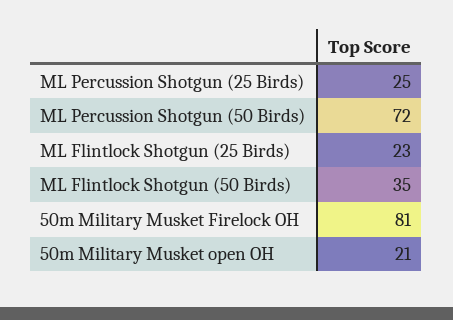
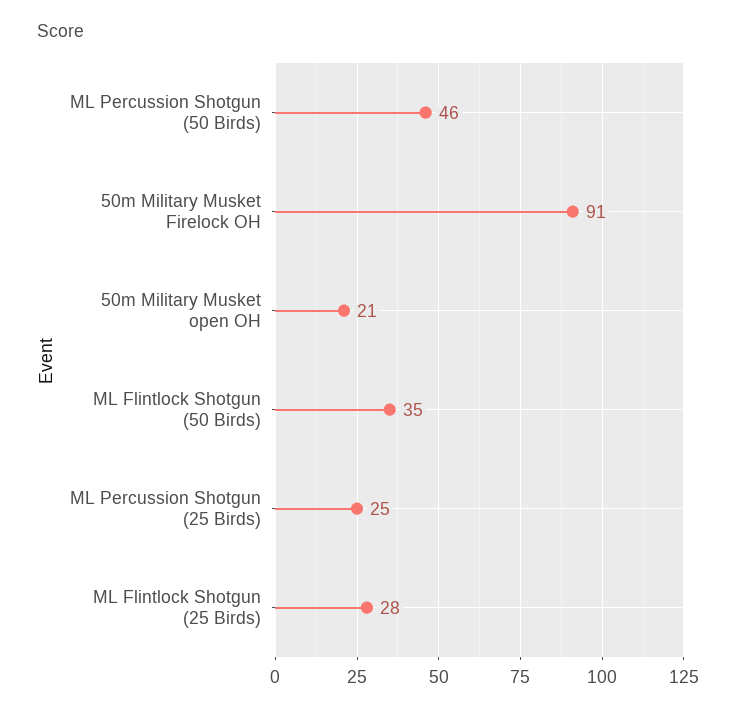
ML Percussion Shotgun (50 Birds): 72 -> 46
ML Flintlock Shotgun (25 Birds): 23 -> 28
50m Military Musket Firelock OH: 81 -> 91

